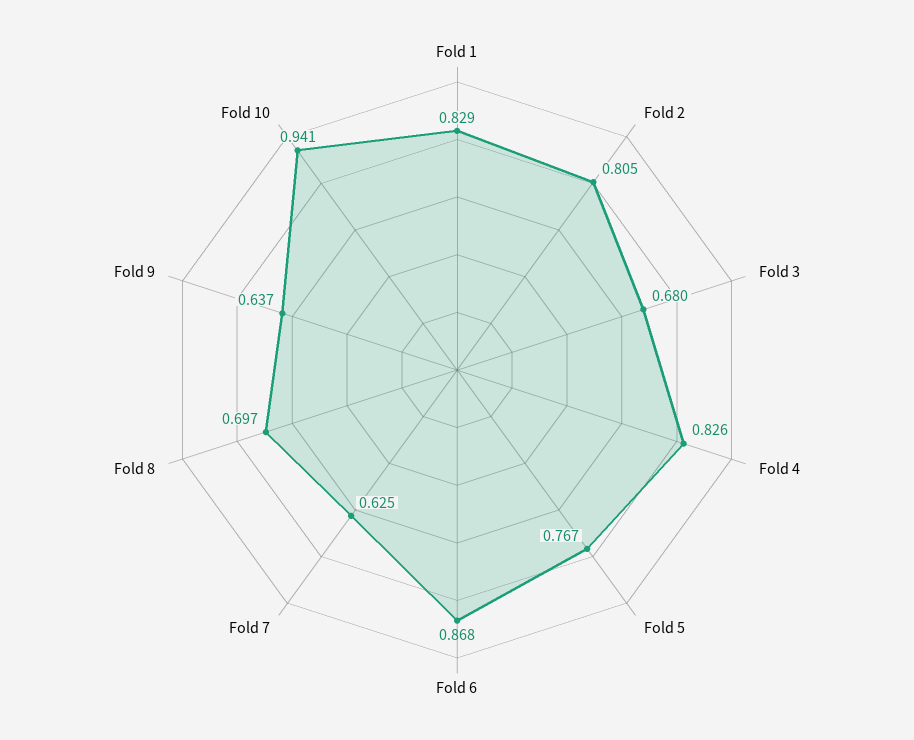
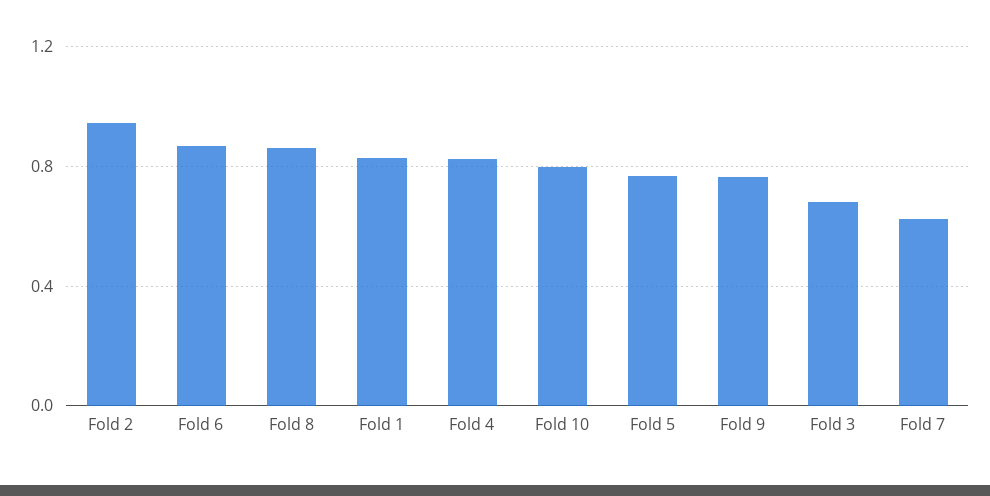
Fold 2: 0.805 -> 0.95
Fold 8: 0.697 -> 0.85
Fold 9: 0.637 -> 0.75
Fold 10: 0.941 -> 0.8

